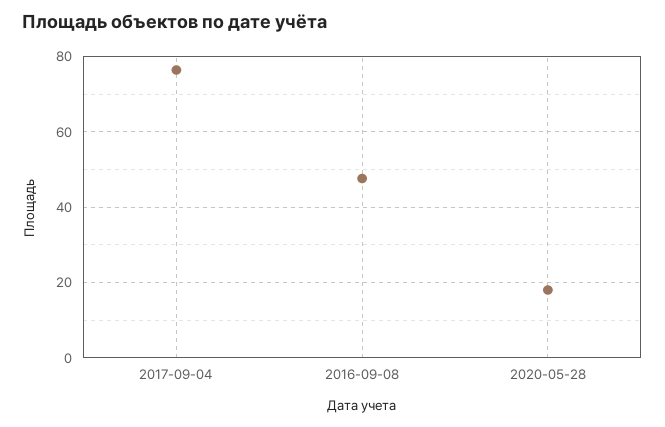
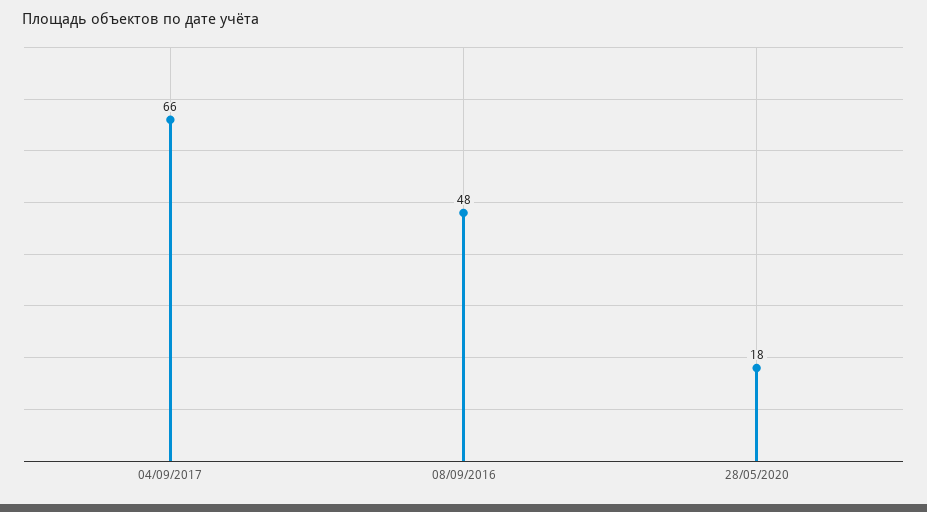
2017-09-04: 76 -> 66

